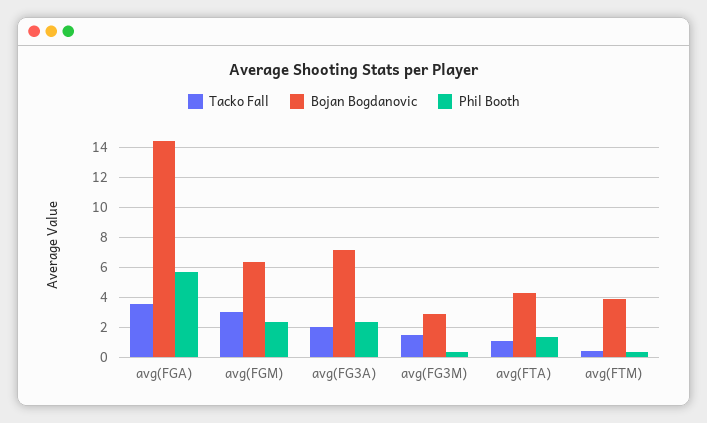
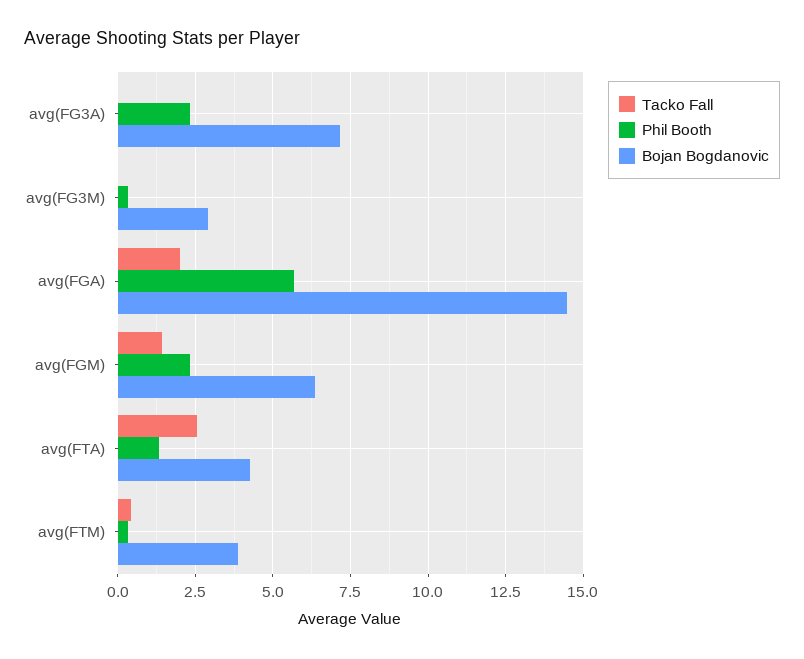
Tacko Fall, avg(FGA): 3.5 -> 2
Tacko Fall, avg(FGM): 3 -> 1.5
Tacko Fall, avg(FG3A): 2 -> 0
Tacko Fall, avg(FG3M): 1.5 -> 0
Tacko Fall, avg(FTA): 1 -> 2.5

